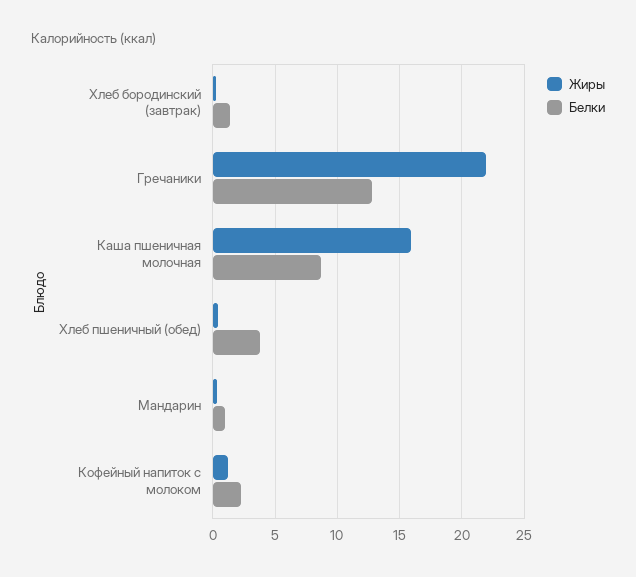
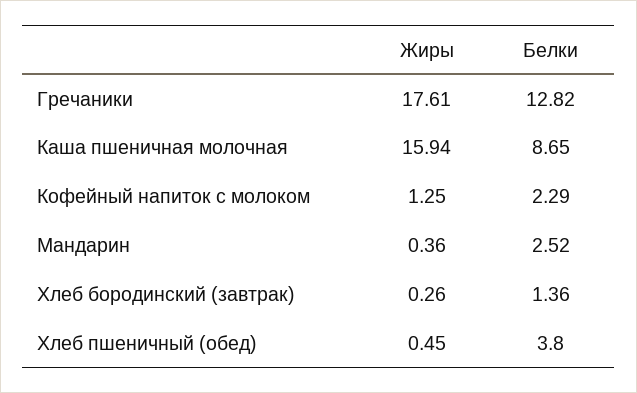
Жиры, Гречаники: 22 -> 17.61
Белки, Мандарин: 1 -> 2.52

